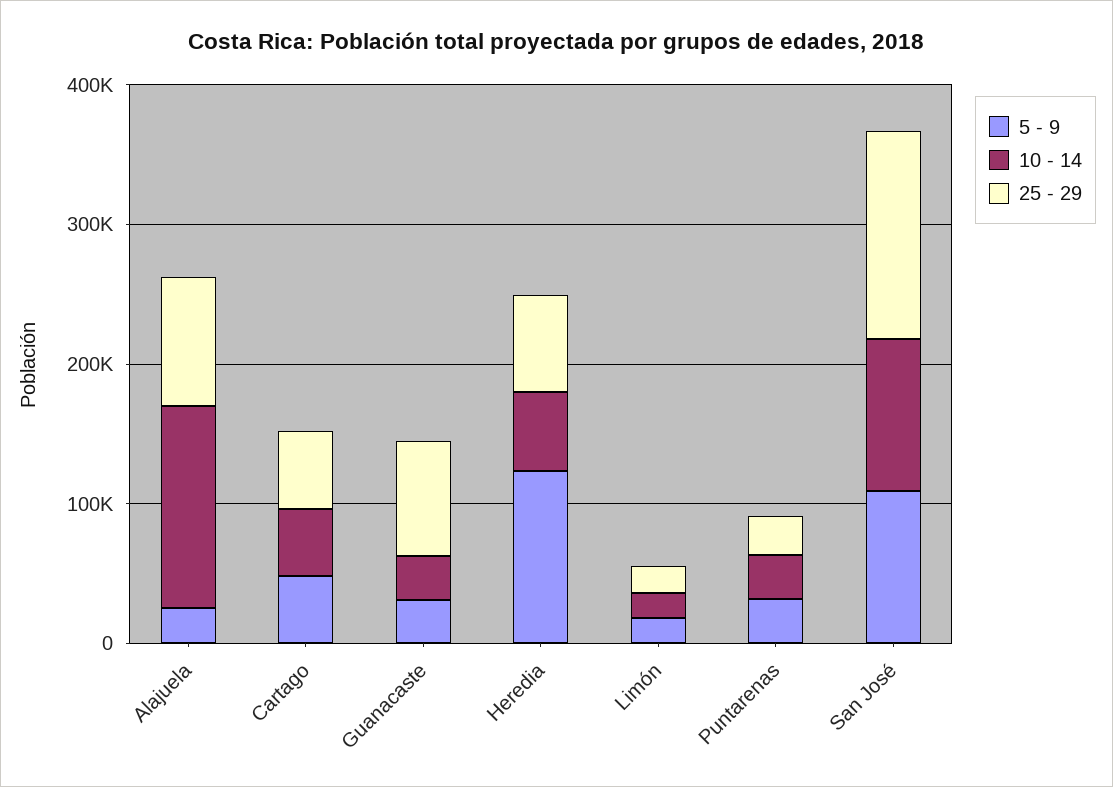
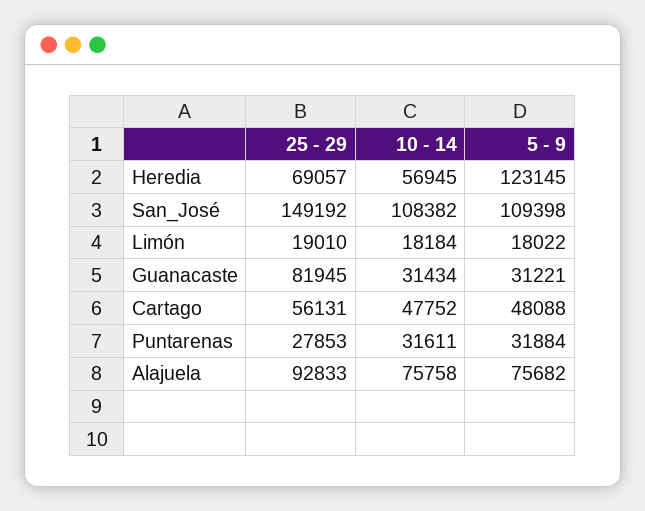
5 - 9, Alajuela: 20000 -> 75682
10 - 14, Alajuela: 140000 -> 75758

